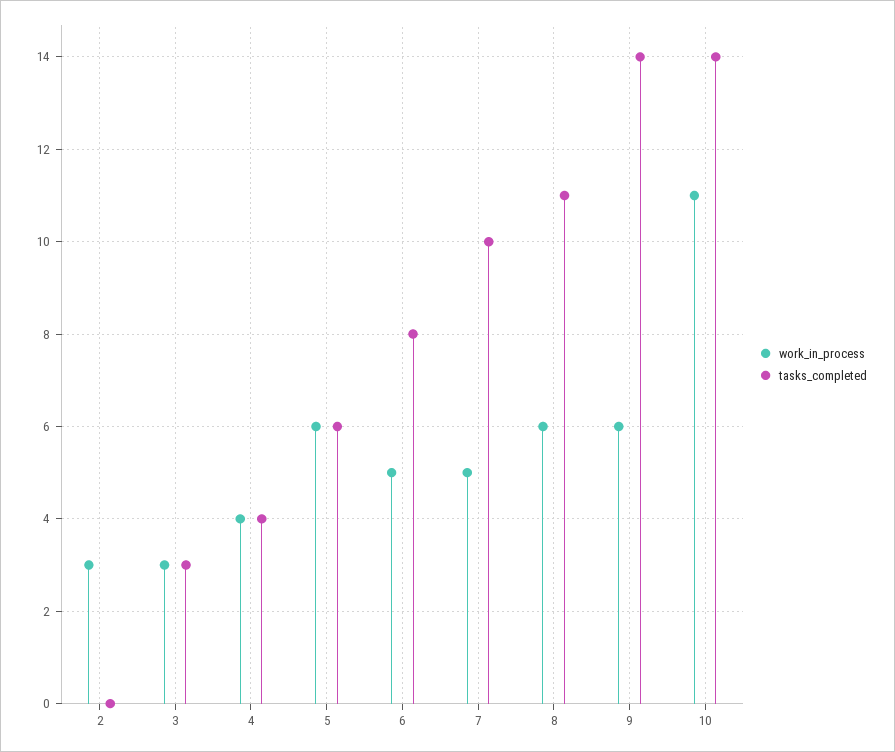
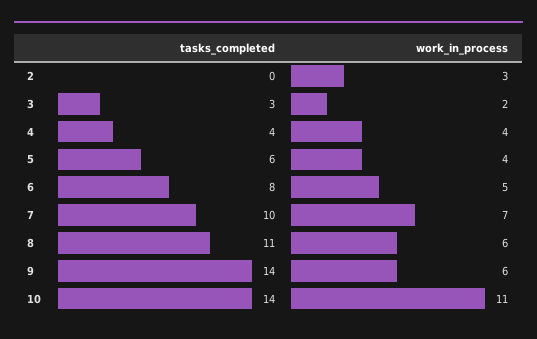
work_in_process, 3: 3 -> 2
work_in_process, 5: 6 -> 4
work_in_process, 7: 5 -> 7

